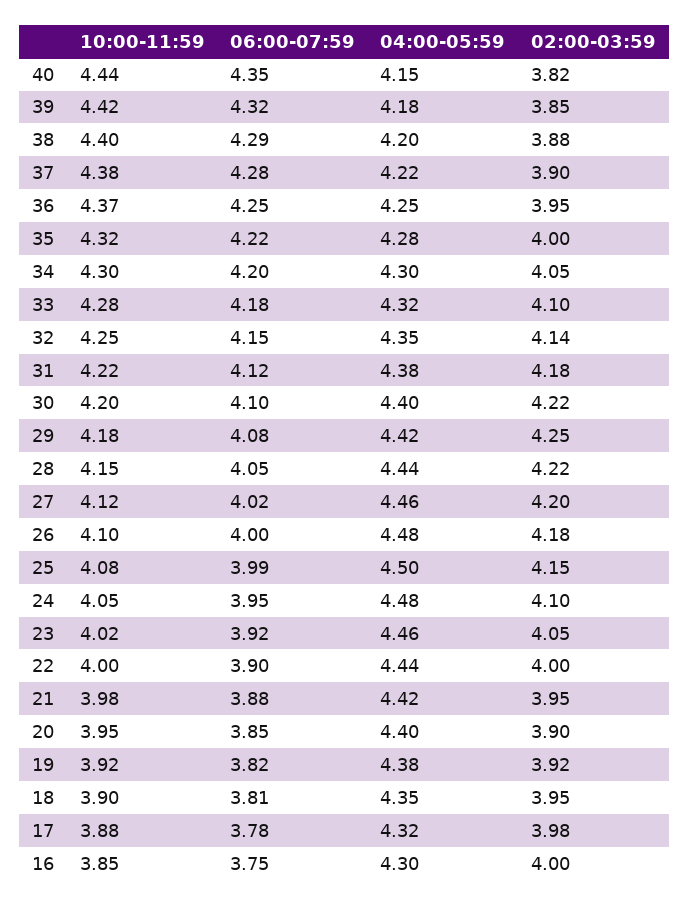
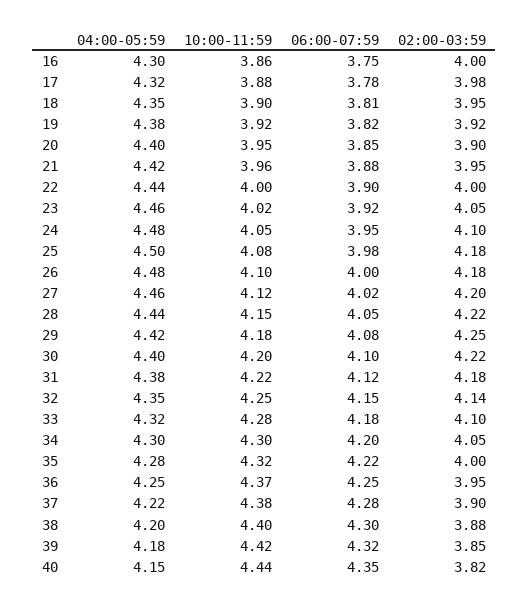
06:00-07:59, 38: 4.29 -> 4.3
06:00-07:59, 25: 3.99 -> 3.98
02:00-03:59, 25: 4.15 -> 4.18
10:00-11:59, 21: 3.98 -> 3.96
10:00-11:59, 16: 3.85 -> 3.86

